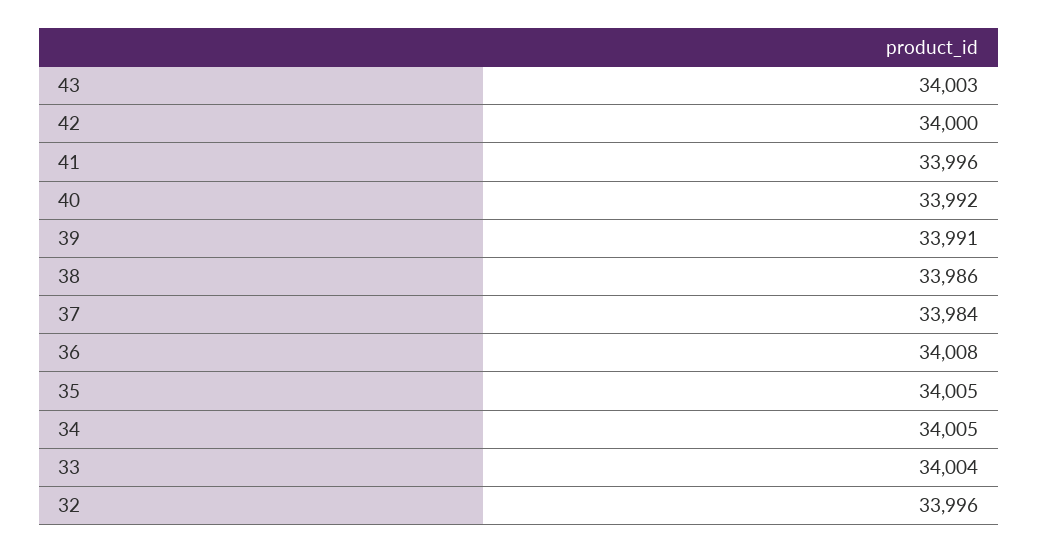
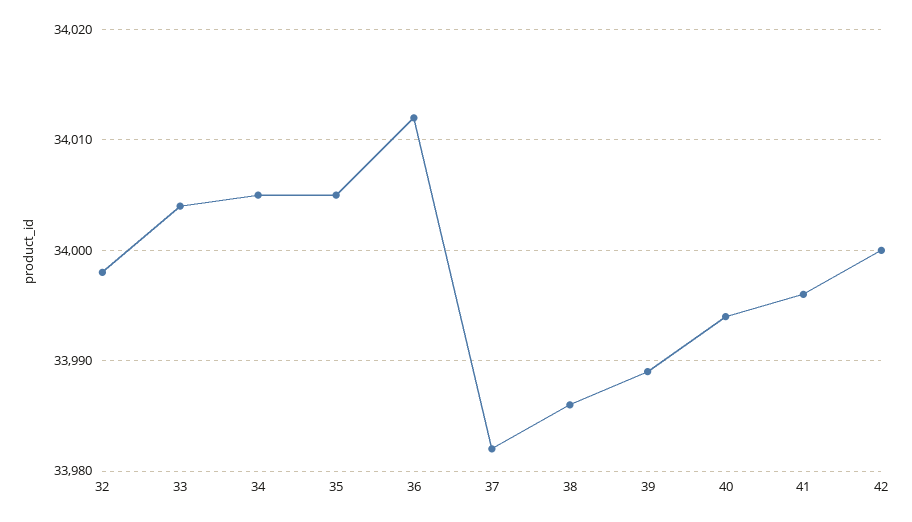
43: 34003 -> none
40: 33992 -> 33994
39: 33991 -> 33989
37: 33984 -> 33982
36: 34008 -> 34012
32: 33996 -> 33998

